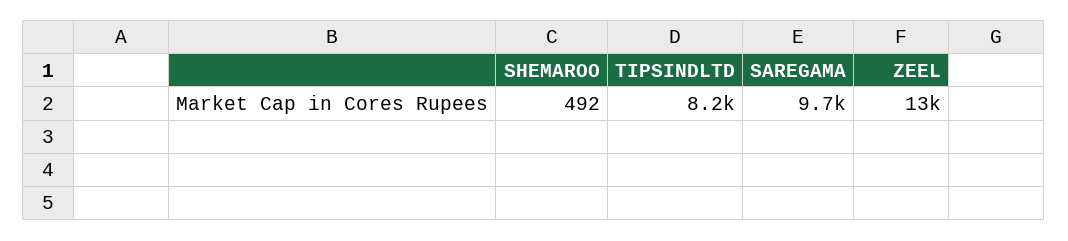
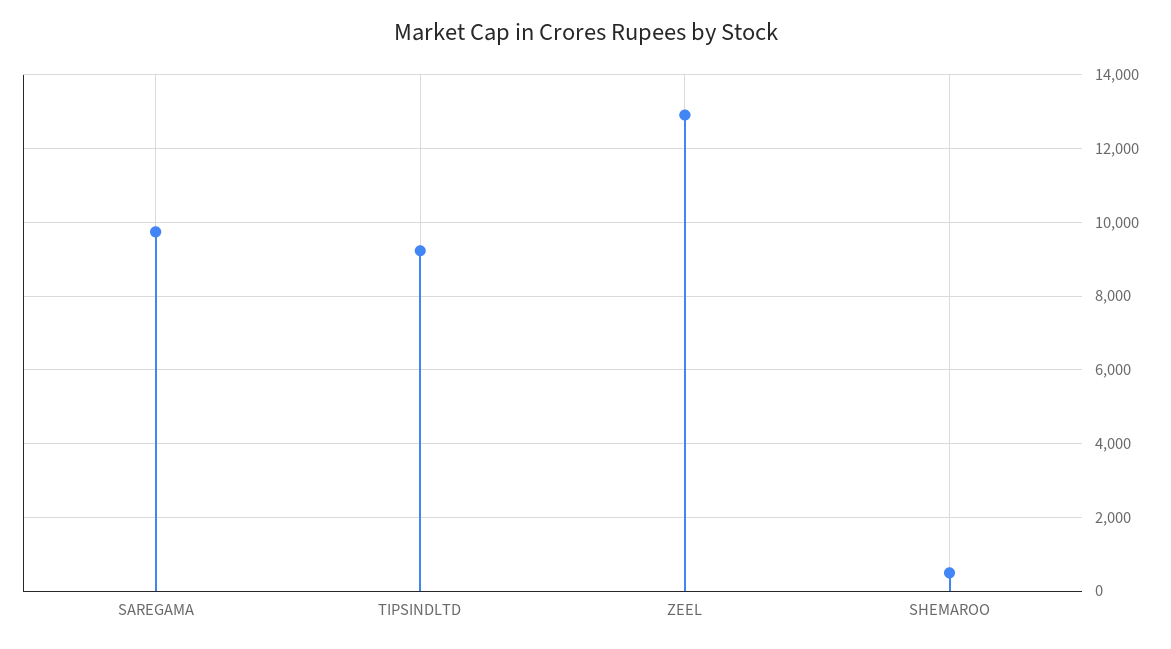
TIPSINDLTD: 8200 -> 9200

